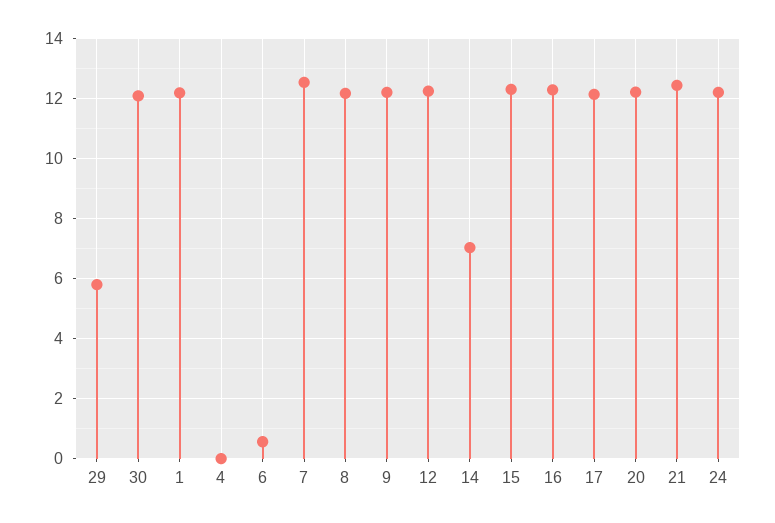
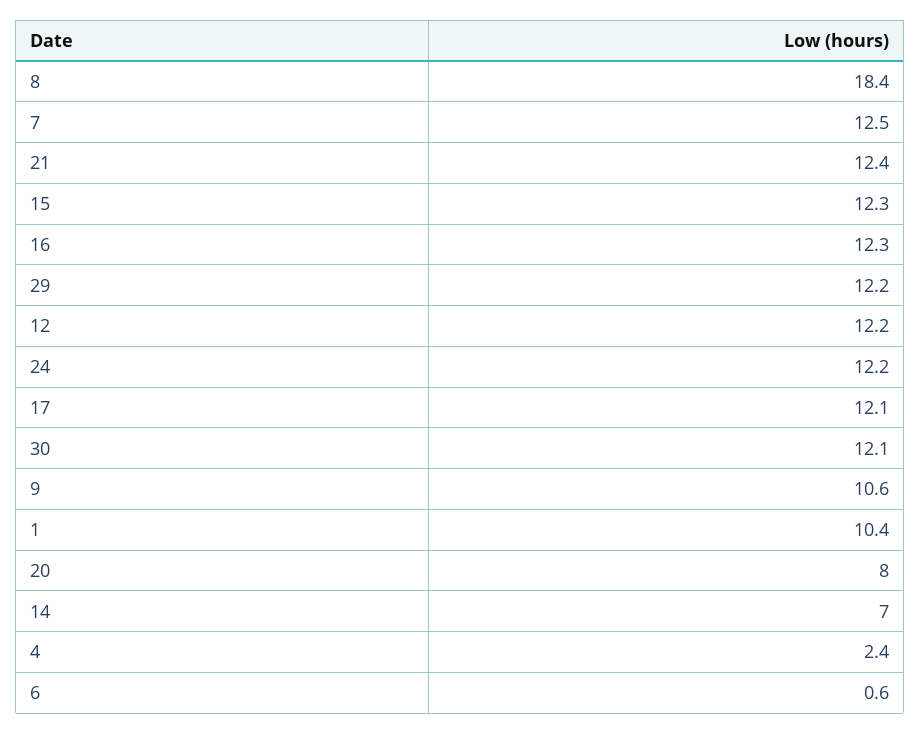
29: 5.8 -> 12.2
1: 12.2 -> 10.4
4: 0 -> 2.4
8: 12.2 -> 18.4
9: 12.2 -> 10.6
20: 12.2 -> 8

